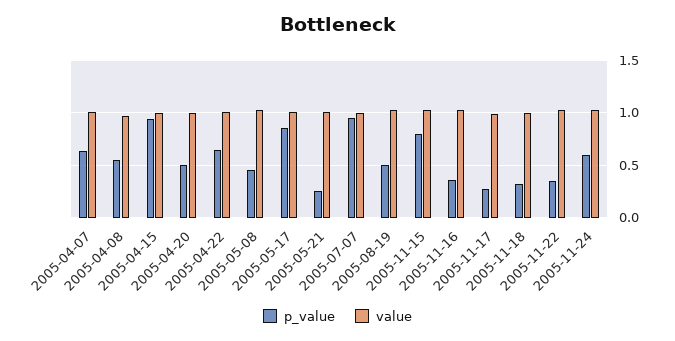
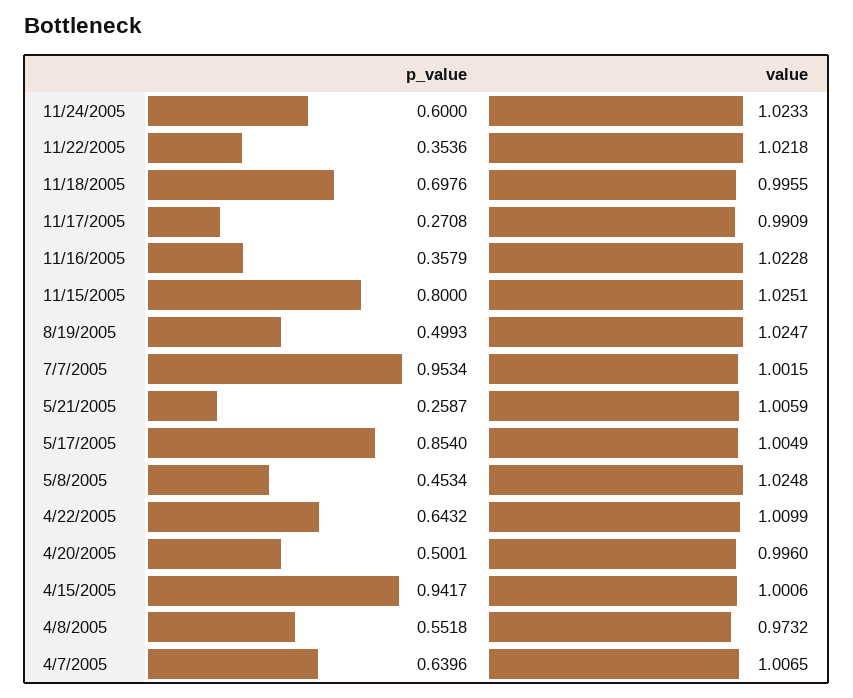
p_value, 2005-11-18: 0.3 -> 0.6976

